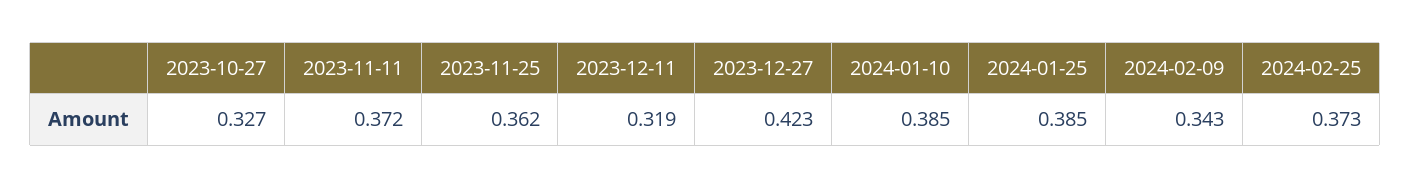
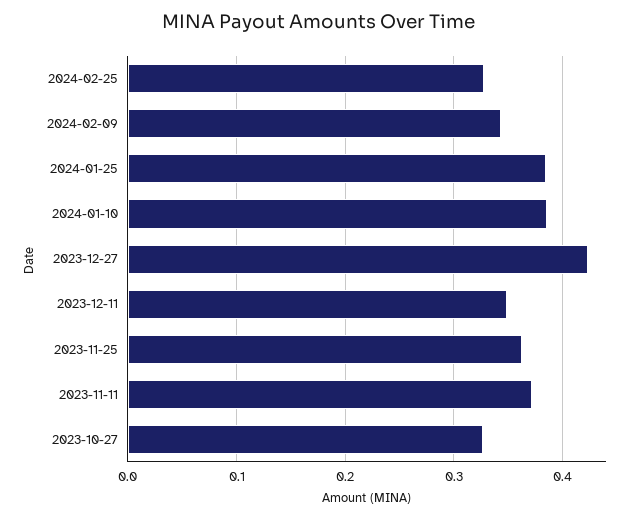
2023-12-11: 0.319 -> 0.35
2024-02-25: 0.373 -> 0.33

